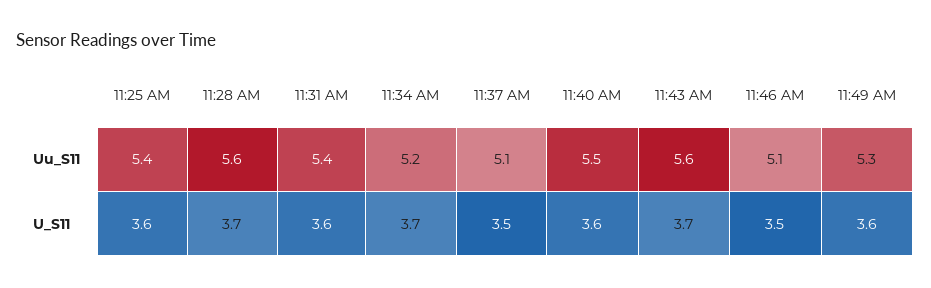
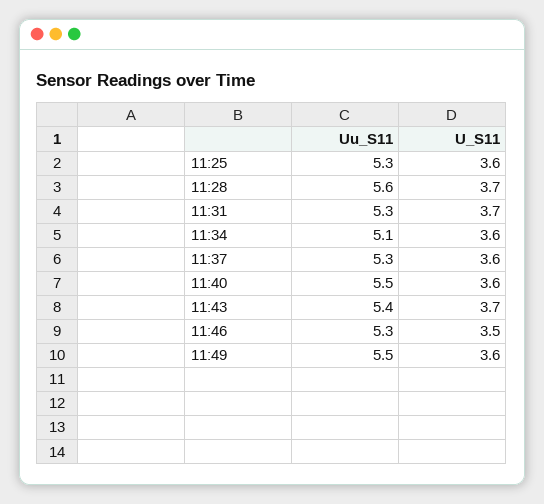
11:25 AM, Uu_S11: 5.4 -> 5.3
11:31 AM, Uu_S11: 5.4 -> 5.3
11:34 AM, Uu_S11: 5.2 -> 5.1
11:37 AM, Uu_S11: 5.1 -> 5.3
11:43 AM, Uu_S11: 5.6 -> 5.4
11:46 AM, Uu_S11: 5.1 -> 5.3
11:49 AM, Uu_S11: 5.3 -> 5.5
11:31 AM, U_S11: 3.6 -> 3.7
11:34 AM, U_S11: 3.7 -> 3.6
11:37 AM, U_S11: 3.5 -> 3.6

